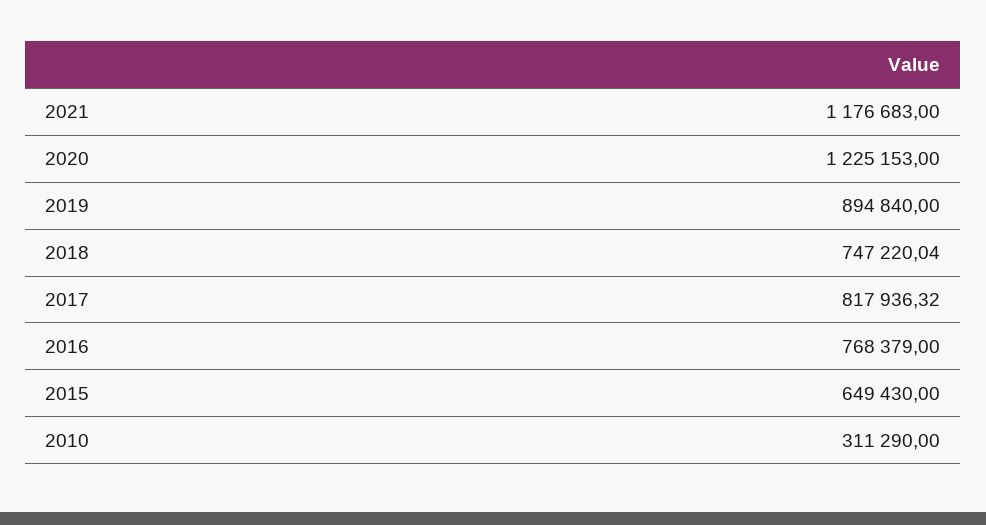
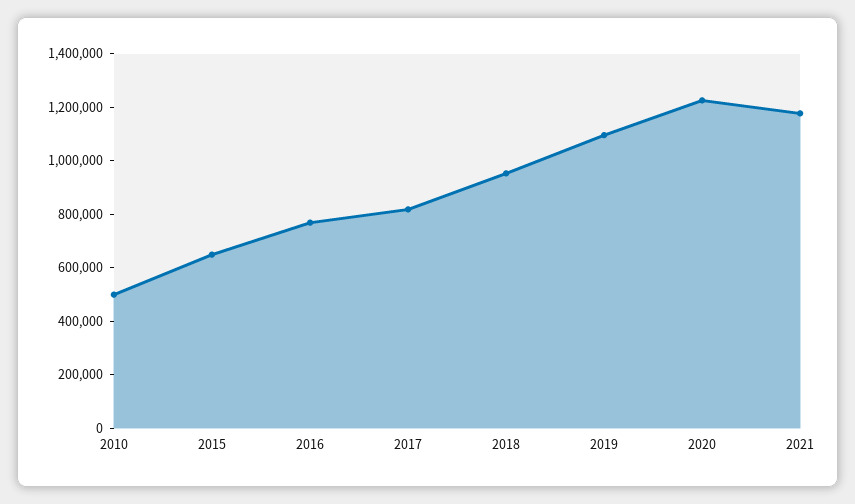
2019: 894840 -> 1100000
2018: 747220.04 -> 950000
2010: 311290 -> 500000

